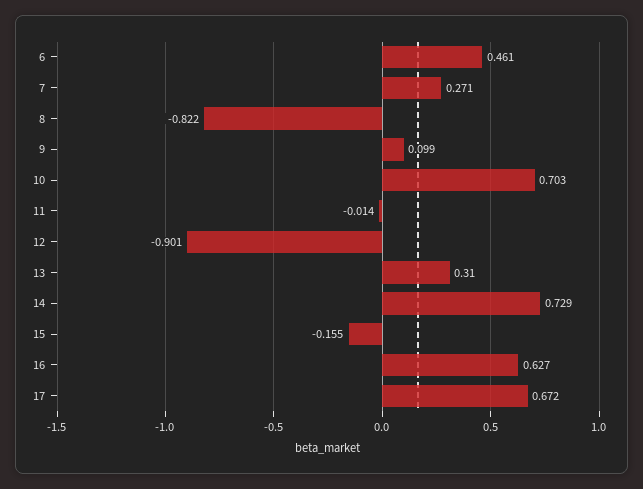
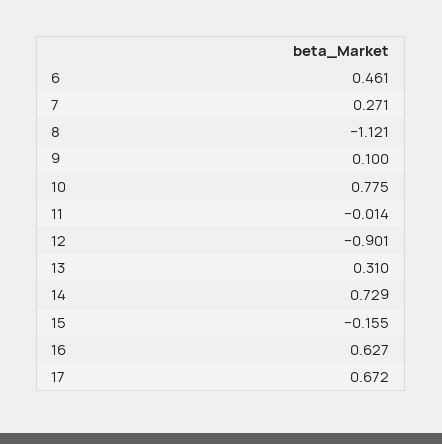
8: -0.822 -> -1.121
9: 0.099 -> 0.1
10: 0.703 -> 0.775

